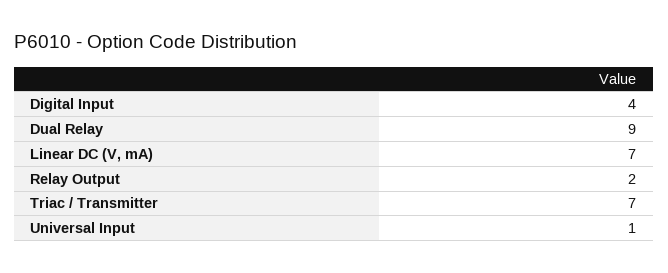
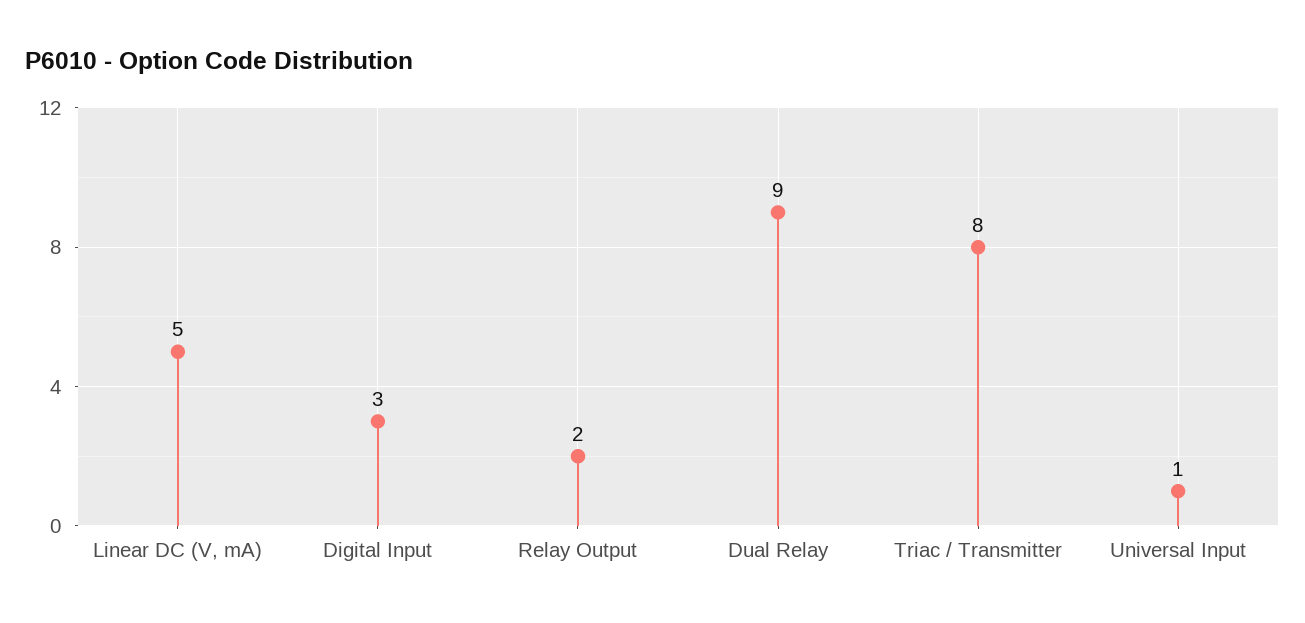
Digital Input: 4 -> 3
Linear DC (V, mA): 7 -> 5
Triac / Transmitter: 7 -> 8

